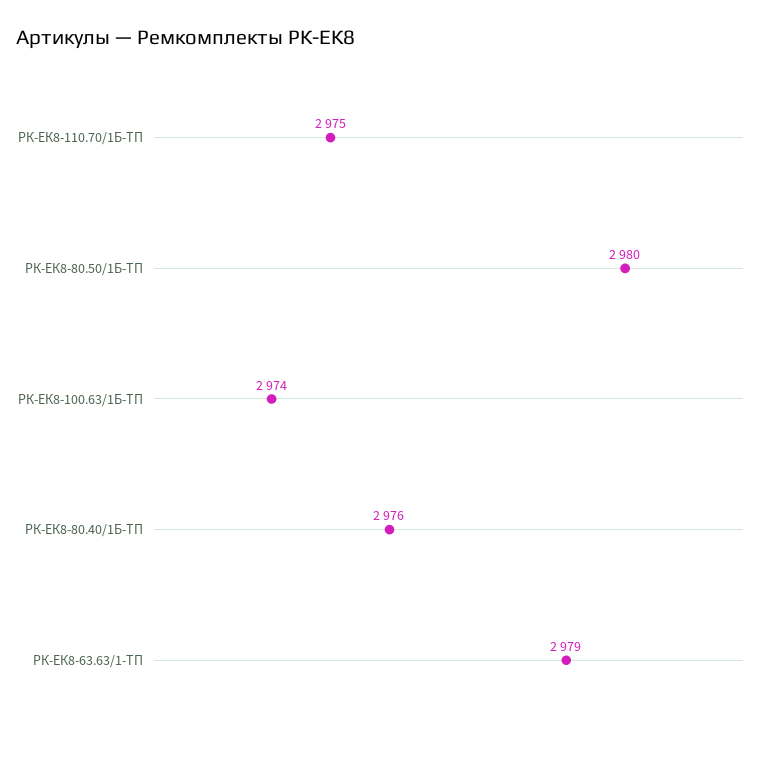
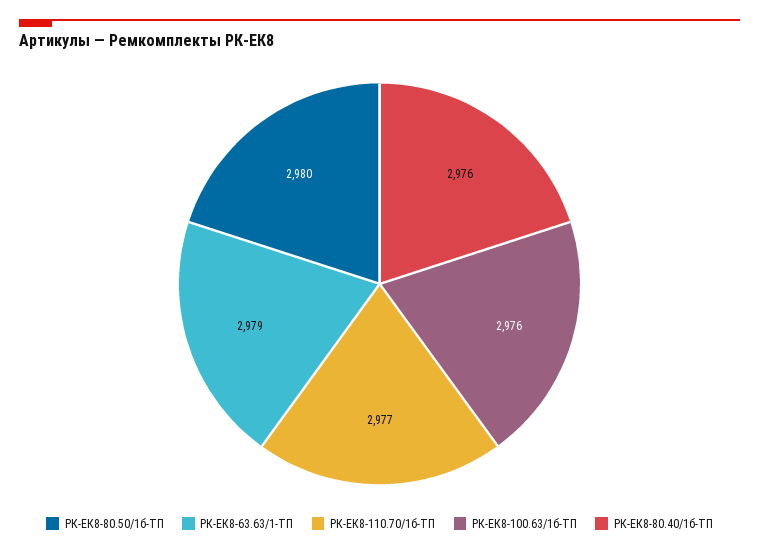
РК-ЕК8-110.70/1Б-ТП: 2975 -> 2977
РК-ЕК8-100.63/1Б-ТП: 2974 -> 2976

